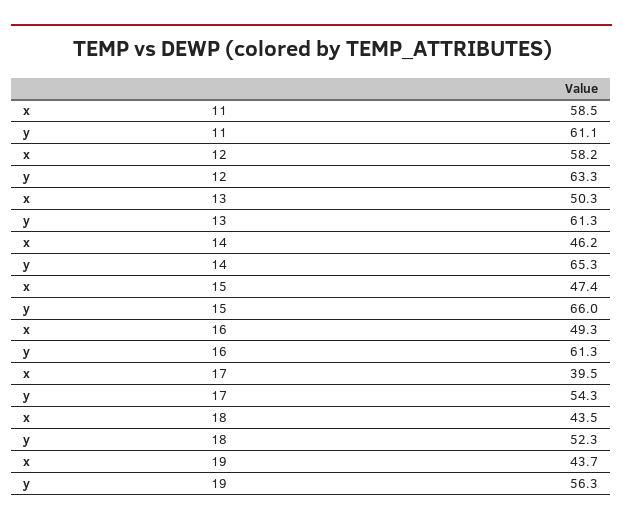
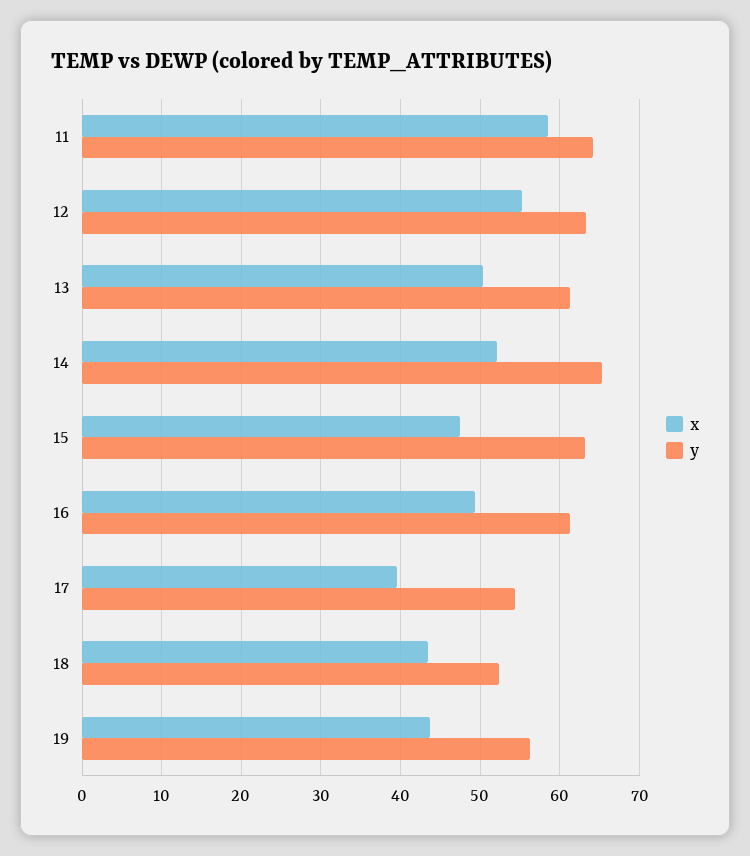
y, 11: 61.1 -> 64
x, 12: 58.2 -> 55
x, 14: 46.2 -> 52
y, 15: 66 -> 63

